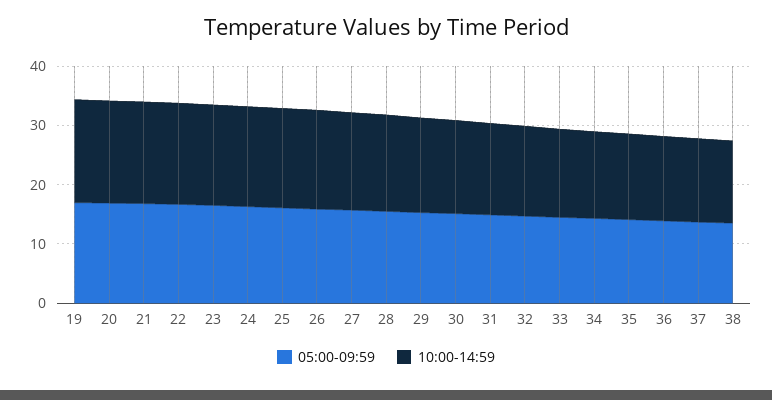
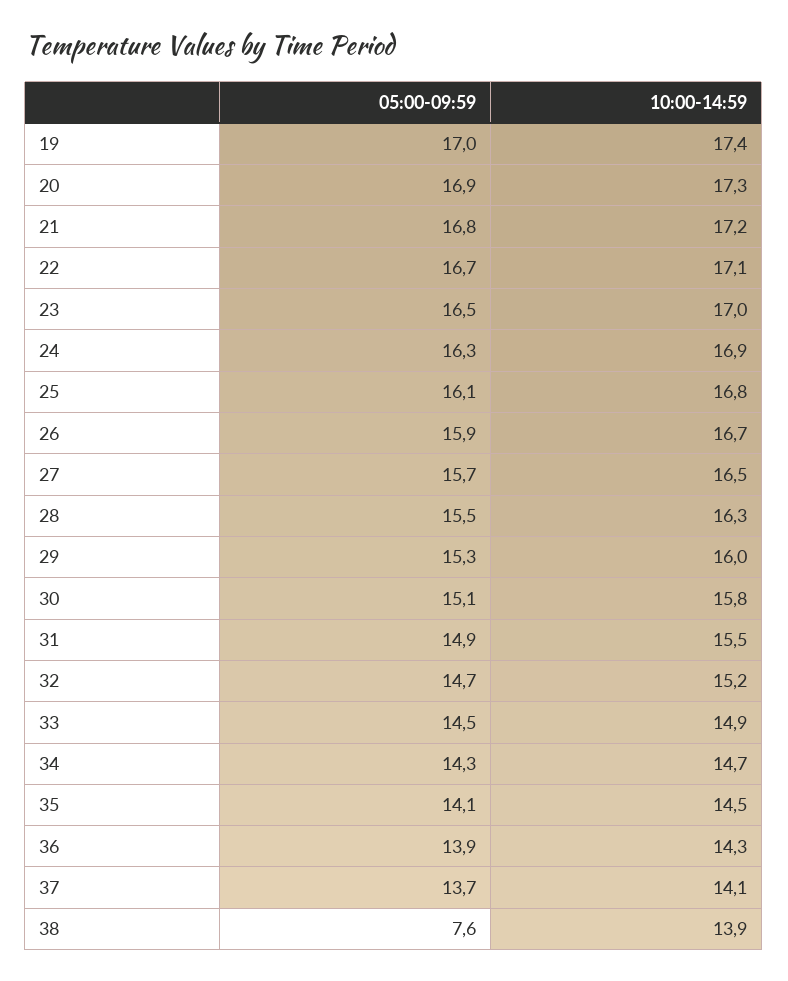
05:00-09:59, 38: 14 -> 7.6

